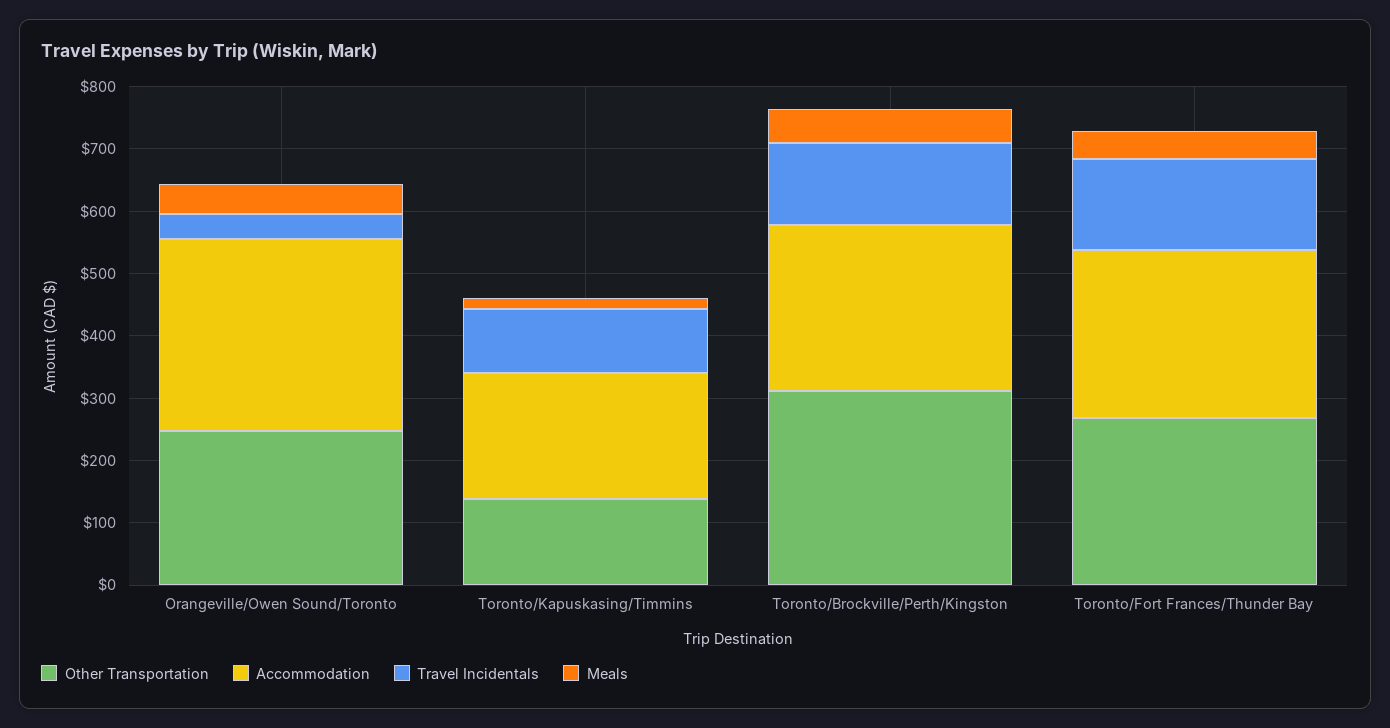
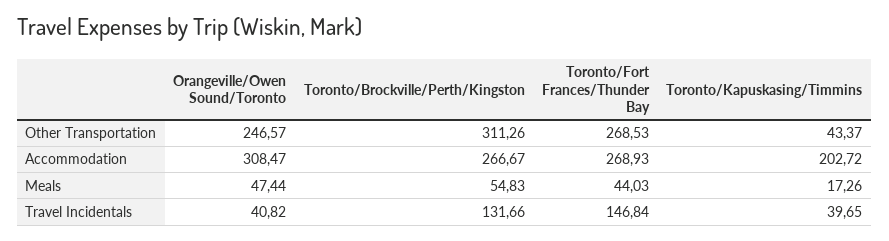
Other Transportation, Toronto/Kapuskasing/Timmins: 140 -> 43.37
Travel Incidentals, Toronto/Kapuskasing/Timmins: 100 -> 39.65

